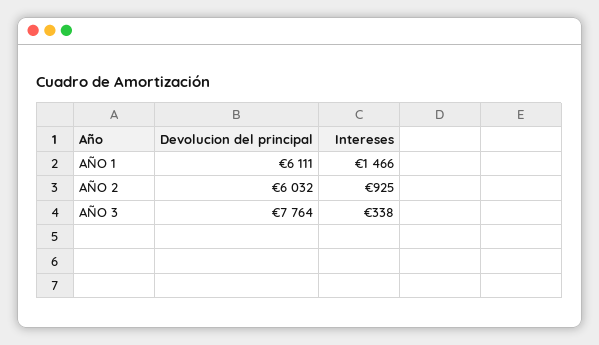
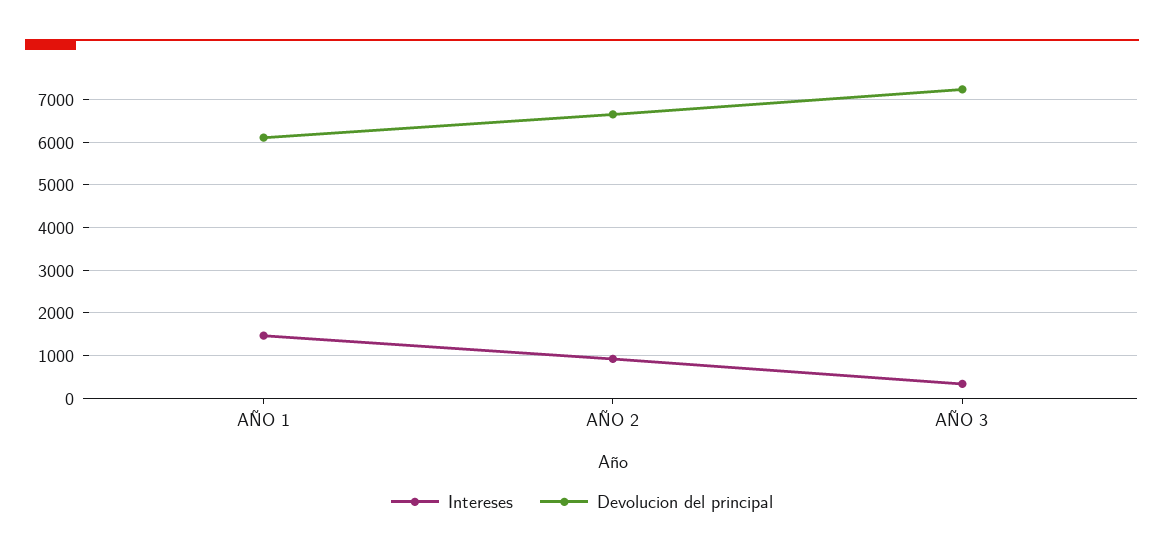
Devolucion del principal, AÑO 2: 6032 -> 6600
Devolucion del principal, AÑO 3: 7764 -> 7200

